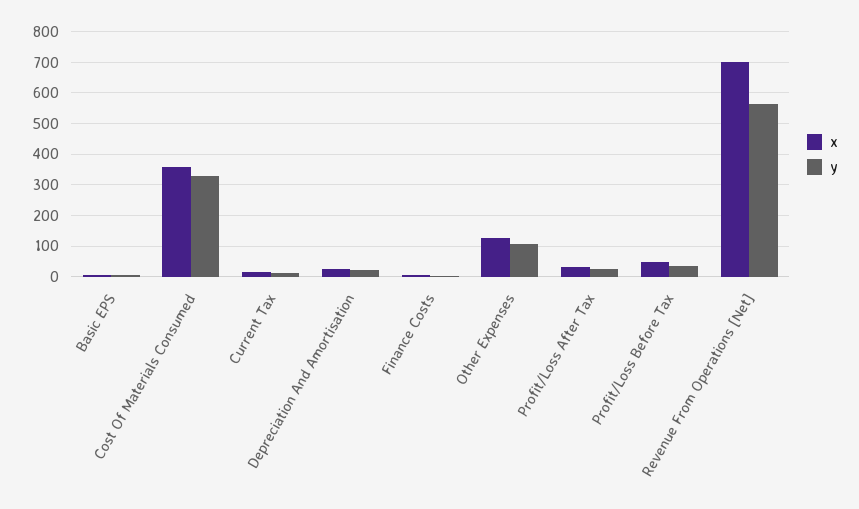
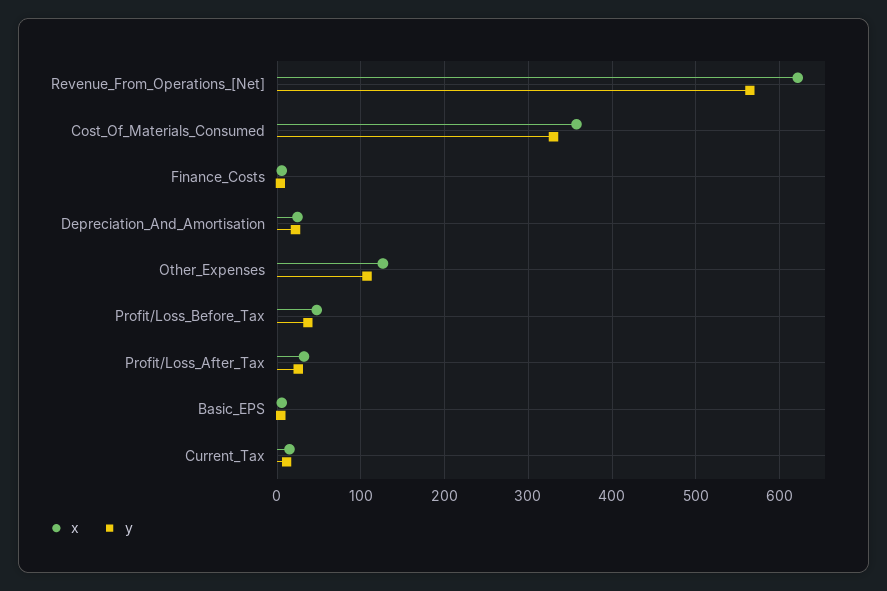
x, Revenue From Operations [Net]: 700 -> 620

